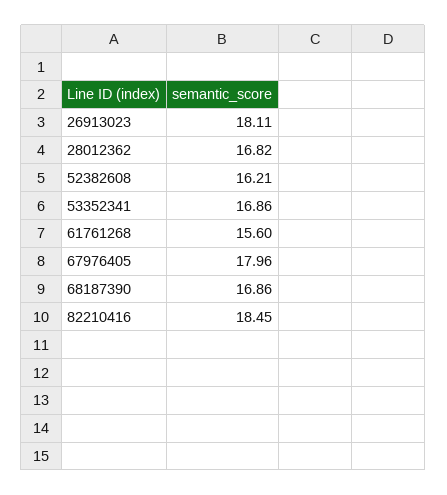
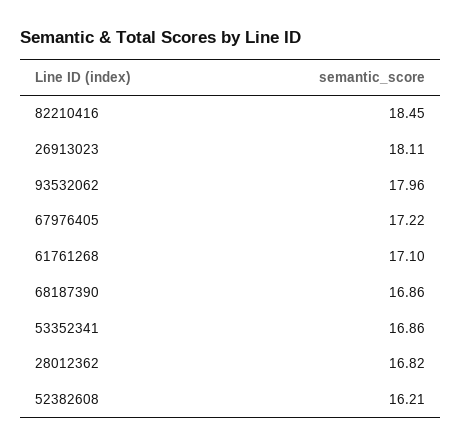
61761268: 15.6 -> 17.1
67976405: 17.96 -> 17.22
93532062: none -> 17.96

